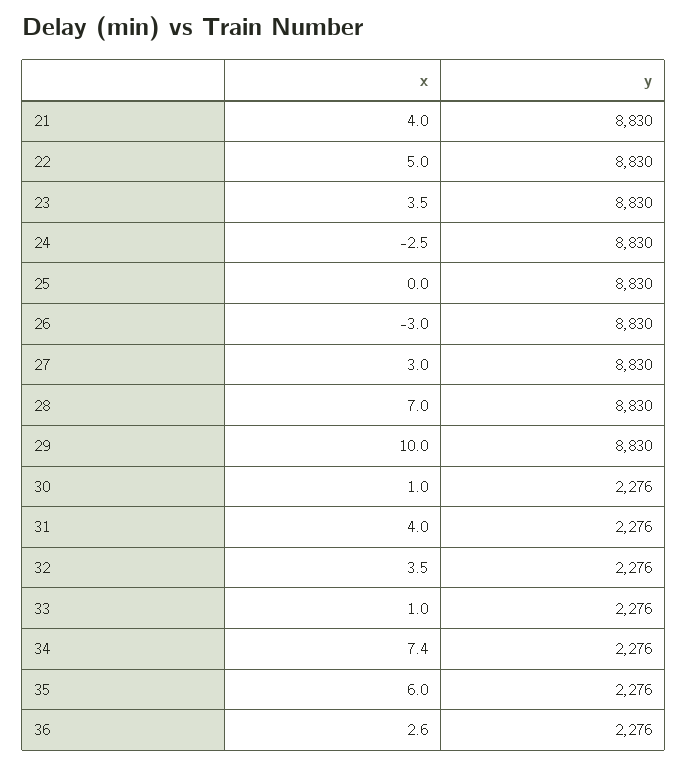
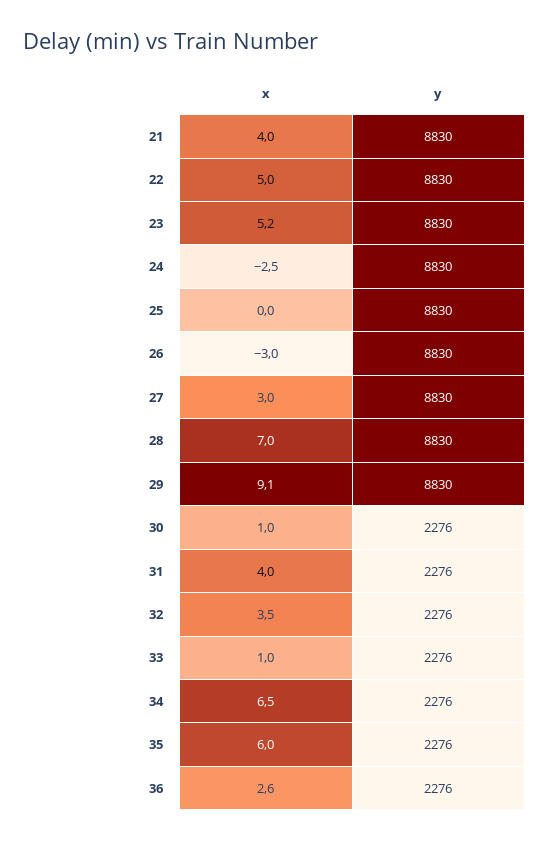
x, 23: 3.5 -> 5.2
x, 29: 10 -> 9.1
x, 34: 7.4 -> 6.5

